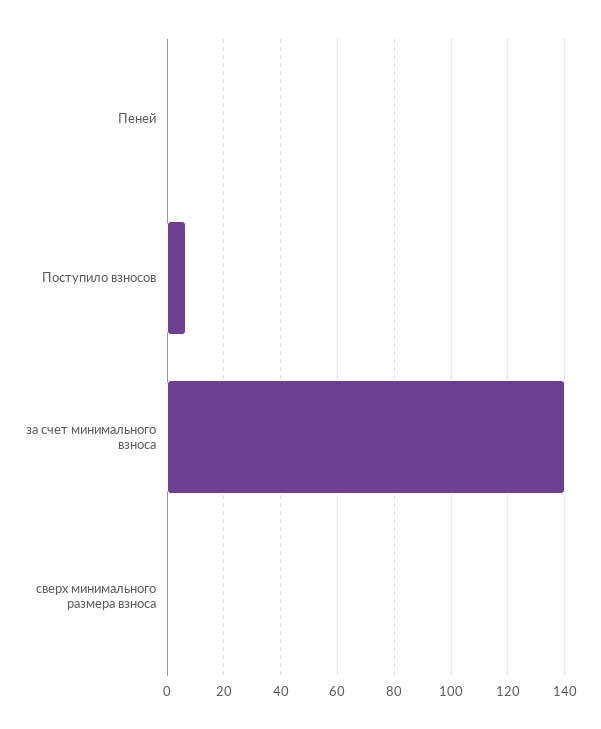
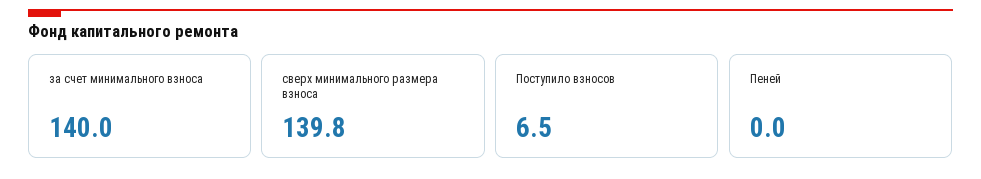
сверх минимального размера взноса: 0 -> 139.8

